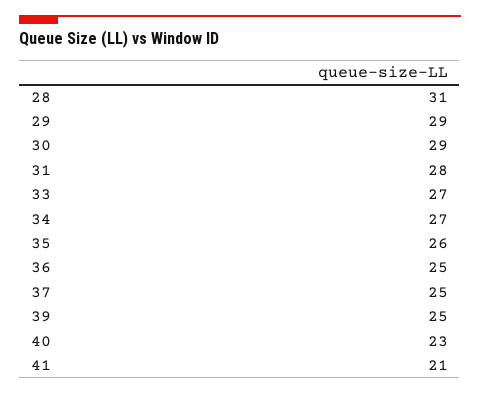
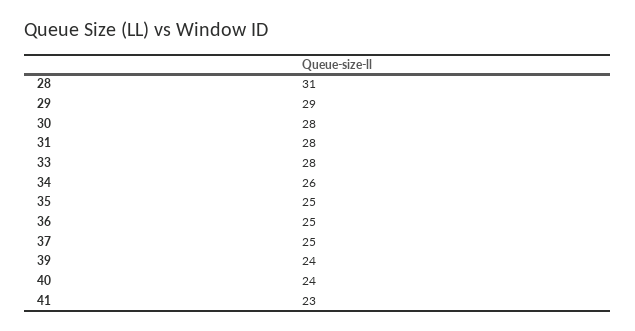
30: 29 -> 28
33: 27 -> 28
34: 27 -> 26
35: 26 -> 25
39: 25 -> 24
40: 23 -> 24
41: 21 -> 23

